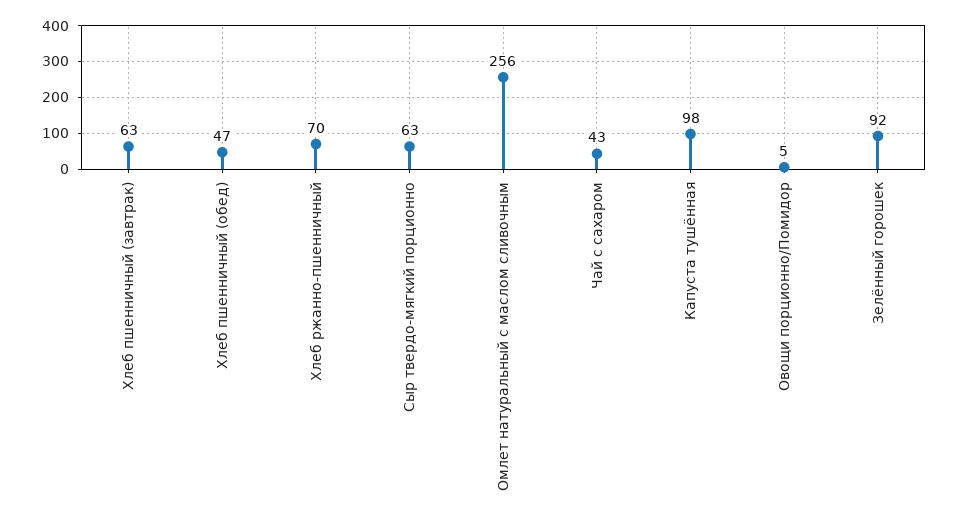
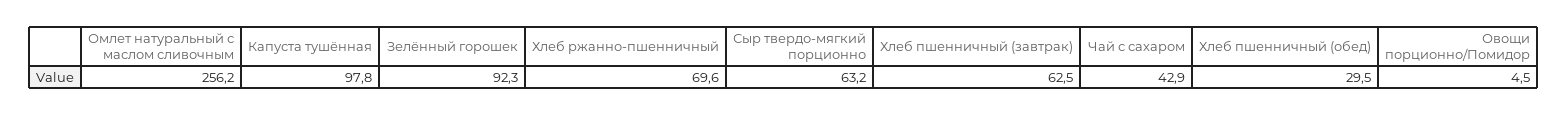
Хлеб пшенничный (обед): 47 -> 29.5

